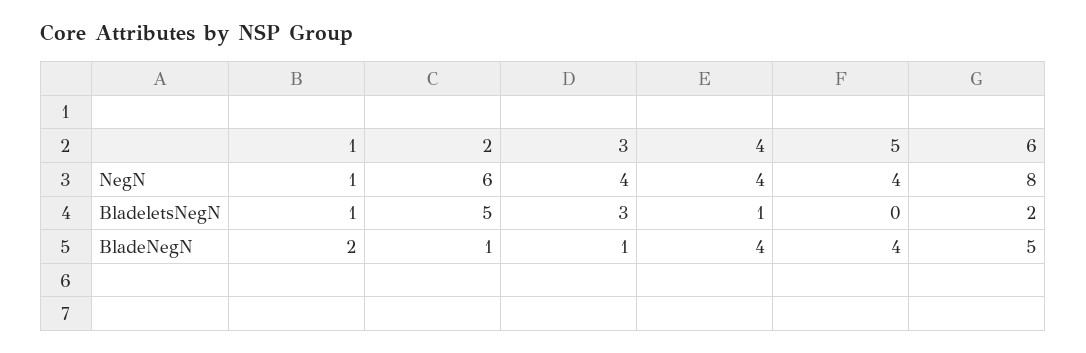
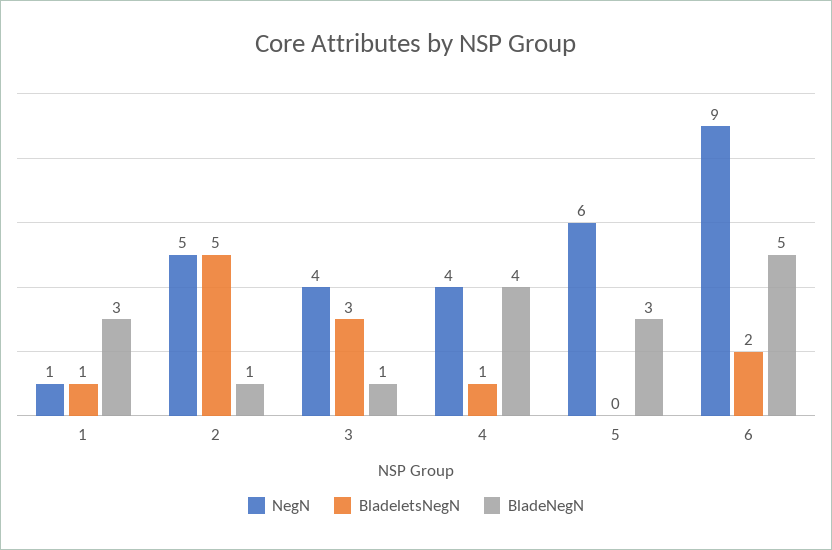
NegN, 2: 6 -> 5
NegN, 5: 4 -> 6
NegN, 6: 8 -> 9
BladeNegN, 1: 2 -> 3
BladeNegN, 5: 4 -> 3

